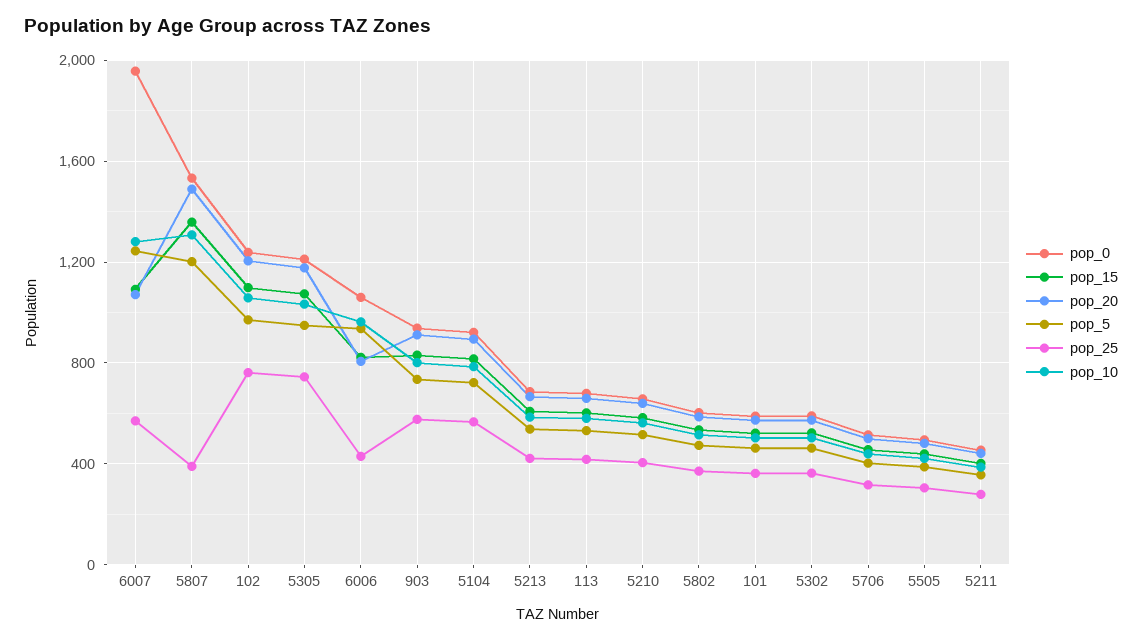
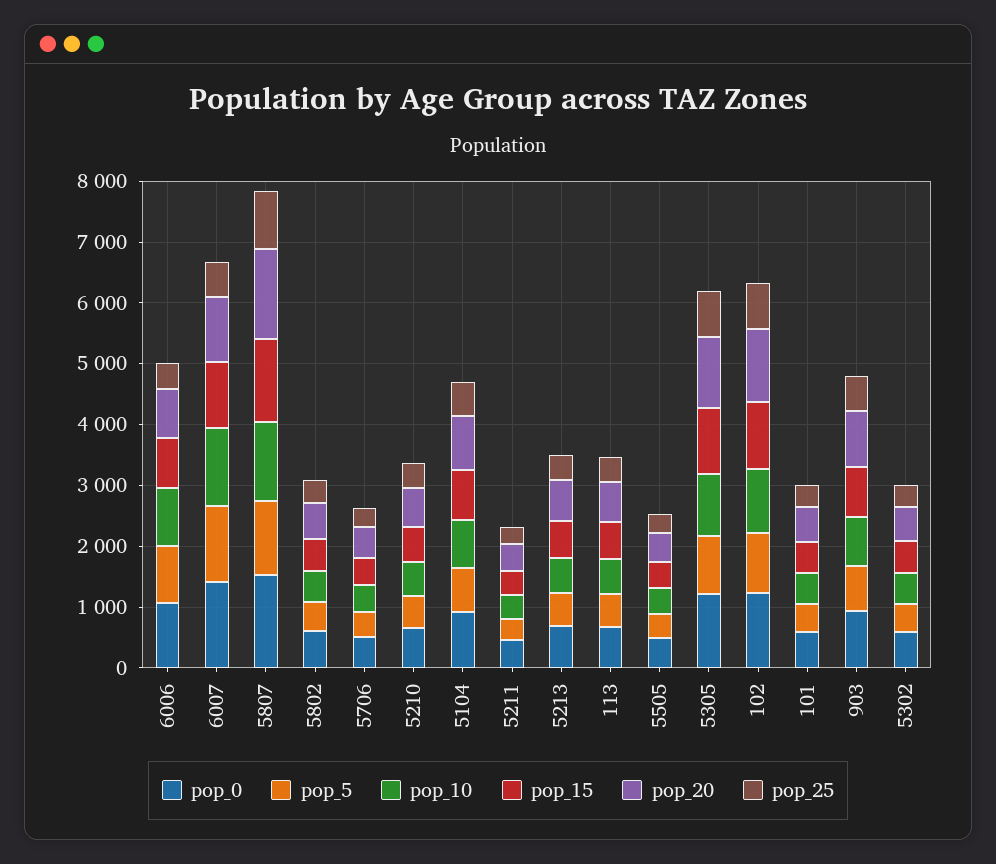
pop_0, 6007: 1950 -> 1400
pop_25, 5807: 400 -> 1000

